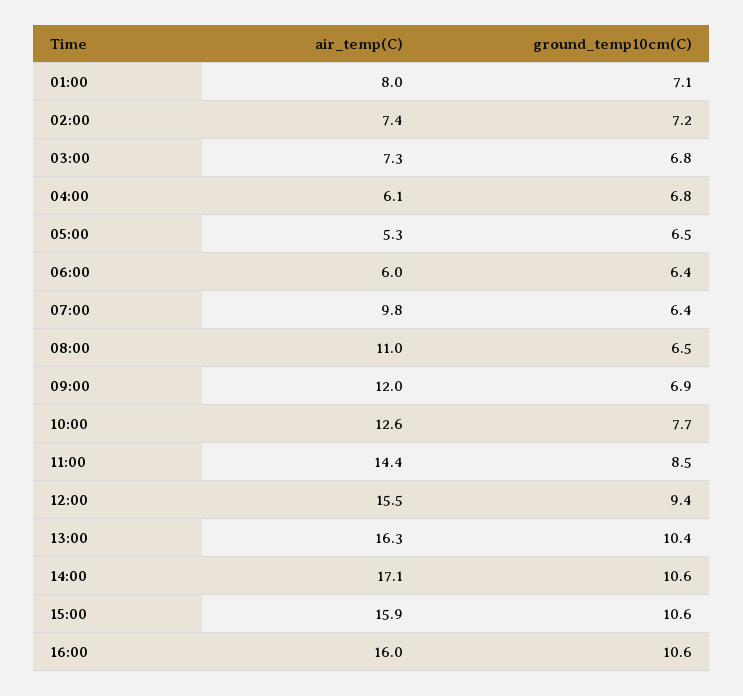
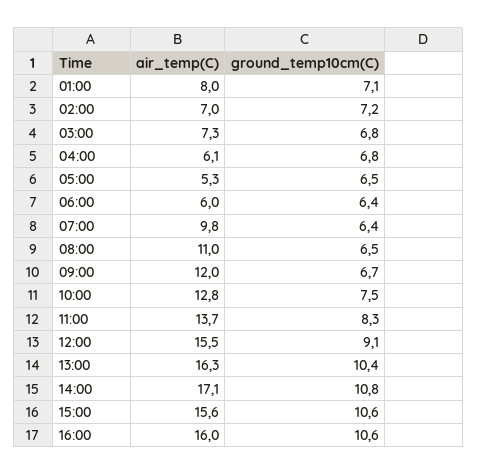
air_temp(C), 02:00: 7.4 -> 7
ground_temp10cm(C), 09:00: 6.9 -> 6.7
air_temp(C), 10:00: 12.6 -> 12.8
ground_temp10cm(C), 10:00: 7.7 -> 7.5
air_temp(C), 11:00: 14.4 -> 13.7
ground_temp10cm(C), 11:00: 8.5 -> 8.3
ground_temp10cm(C), 12:00: 9.4 -> 9.1
ground_temp10cm(C), 14:00: 10.6 -> 10.8
air_temp(C), 15:00: 15.9 -> 15.6

